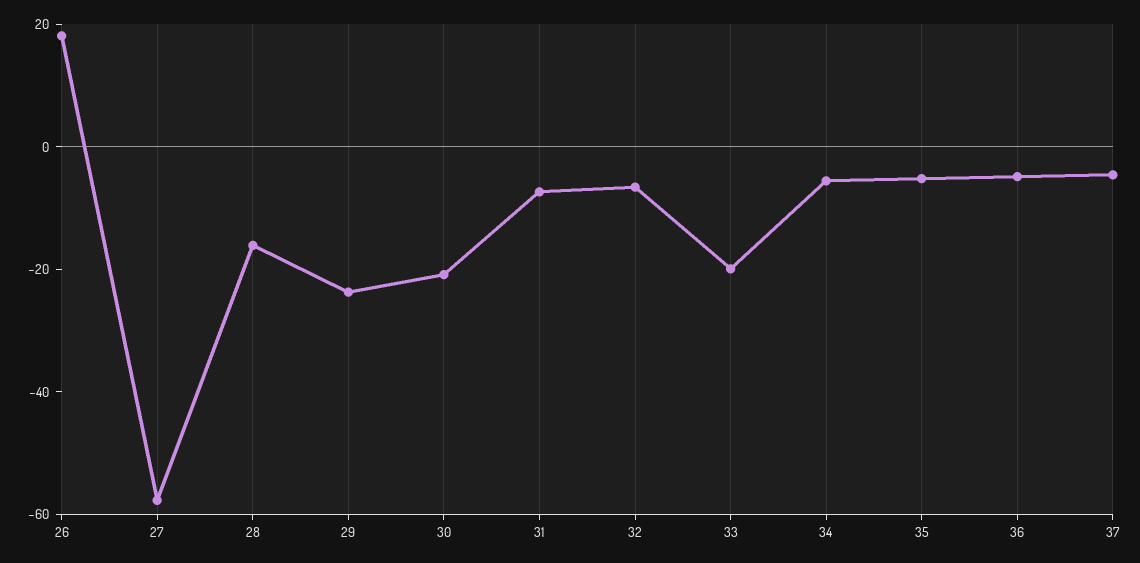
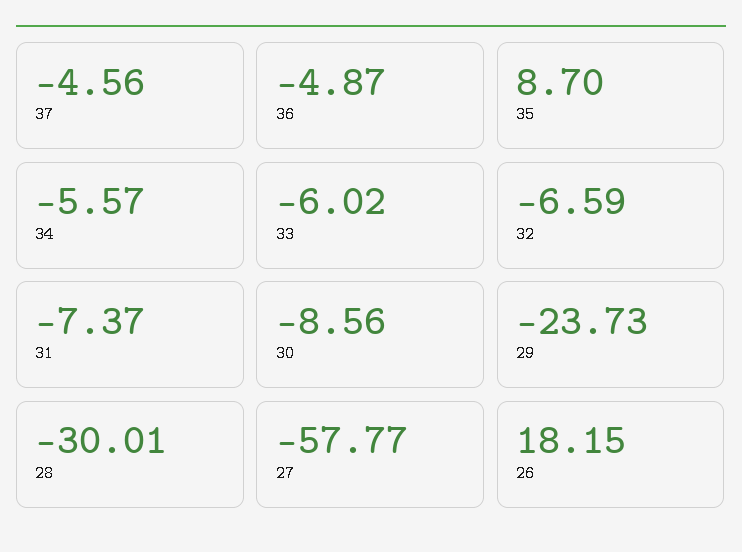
28: -15 -> -30.01
30: -20 -> -8.56
33: -20 -> -6.02
35: -5 -> 8.7

